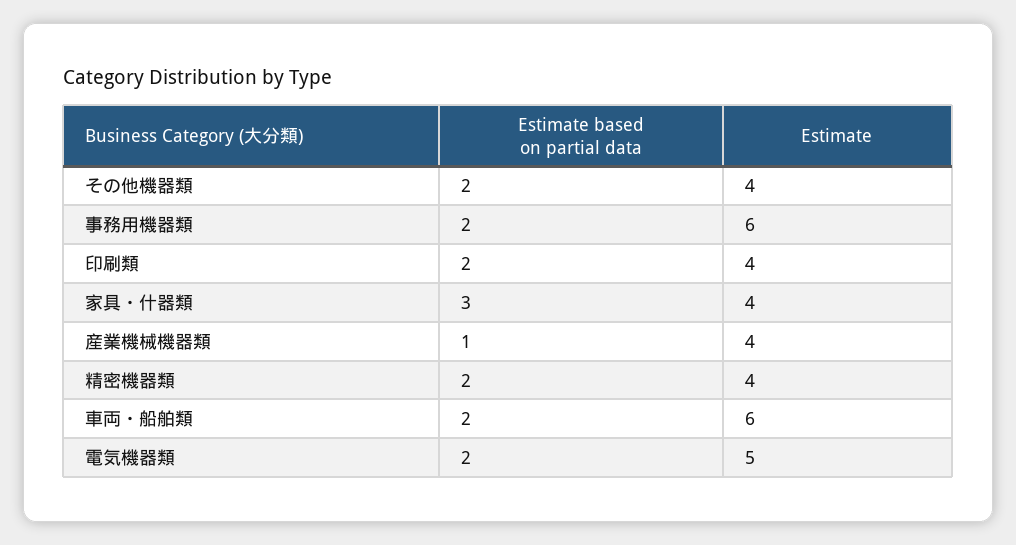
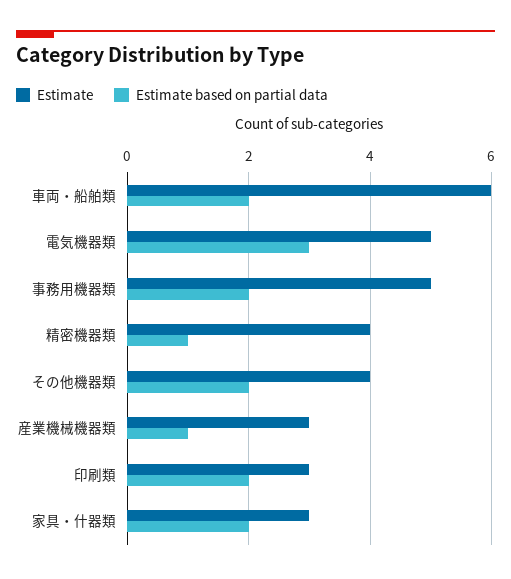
Estimate, 事務用機器類: 6 -> 5
Estimate, 印刷類: 4 -> 3
Estimate based on partial data, 家具・什器類: 3 -> 2
Estimate, 家具・什器類: 4 -> 3
Estimate, 産業機械機器類: 4 -> 3
Estimate based on partial data, 精密機器類: 2 -> 1
Estimate based on partial data, 電気機器類: 2 -> 3

